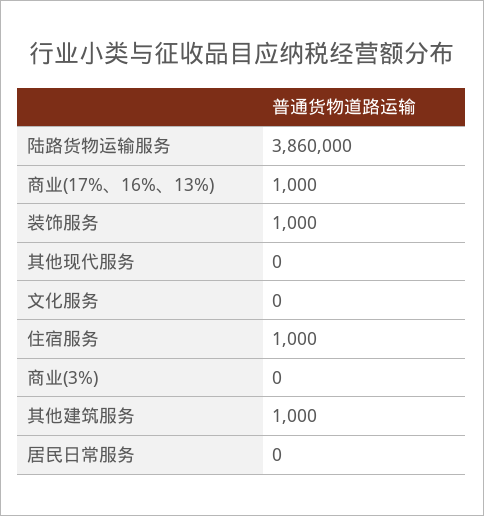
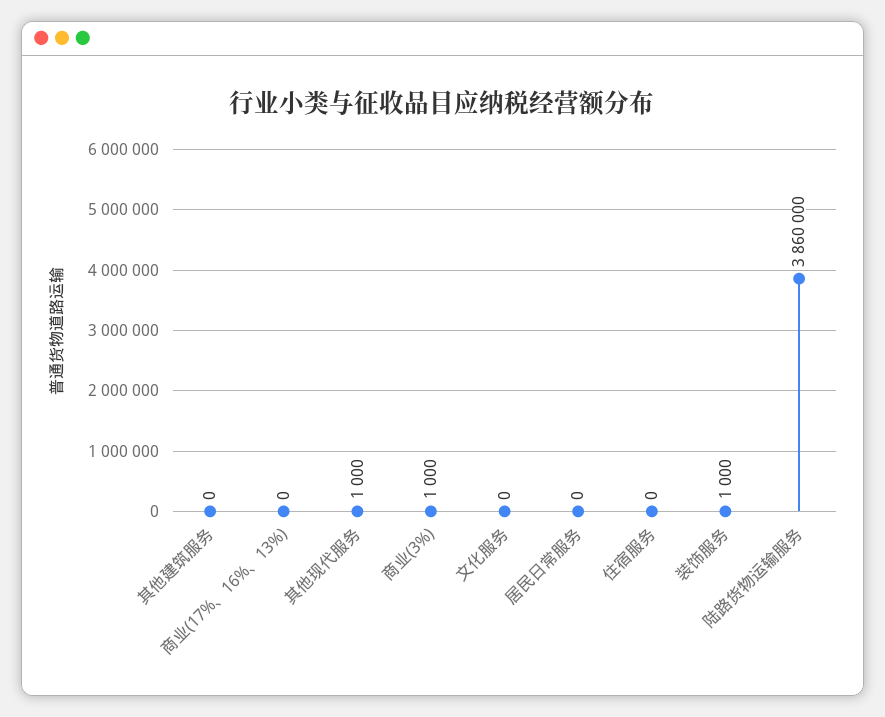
商业(17%、16%、13%): 1000 -> 0
其他现代服务: 0 -> 1000
住宿服务: 1000 -> 0
商业(3%): 0 -> 1000
其他建筑服务: 1000 -> 0

